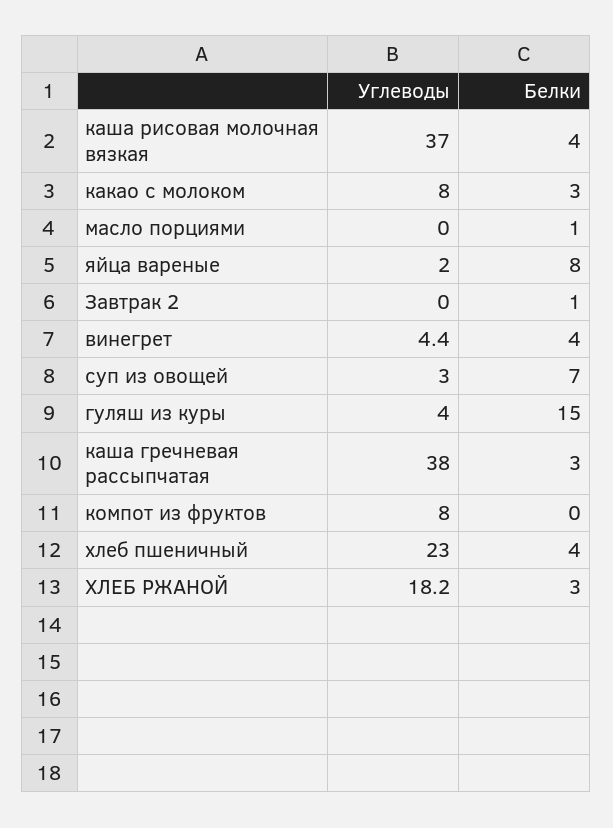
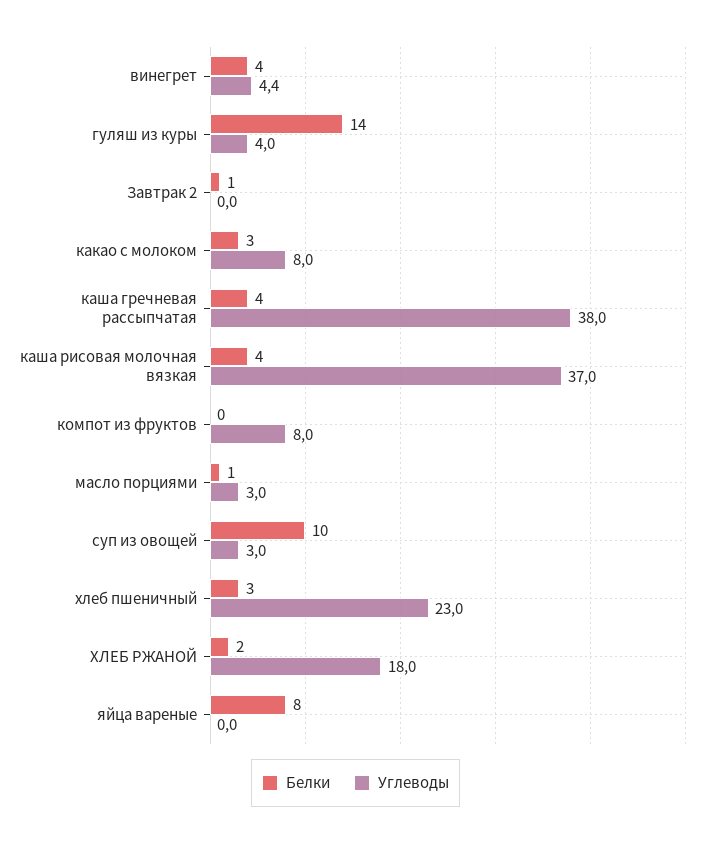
Углеводы, масло порциями: 0 -> 3
Углеводы, яйца вареные: 2 -> 0
Белки, суп из овощей: 7 -> 10
Белки, гуляш из куры: 15 -> 14
Белки, каша гречневая рассыпчатая: 3 -> 4
Белки, хлеб пшеничный: 4 -> 3
Углеводы, ХЛЕБ РЖАНОЙ: 18.2 -> 18
Белки, ХЛЕБ РЖАНОЙ: 3 -> 2

